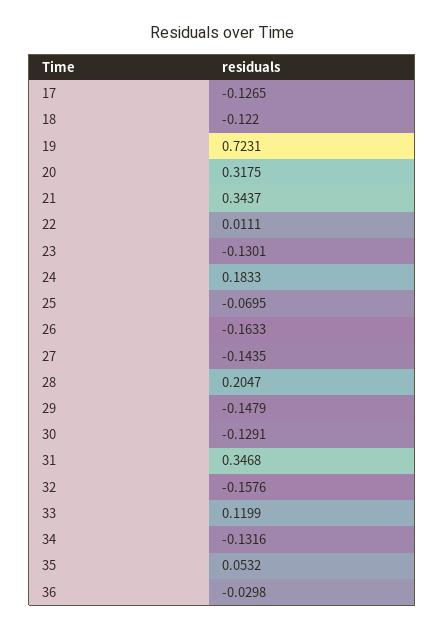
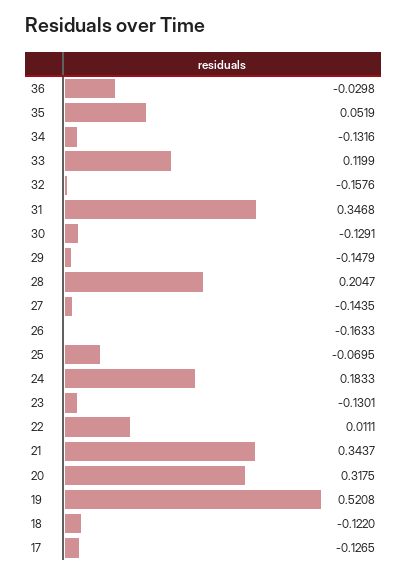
19: 0.7231 -> 0.5208
35: 0.0532 -> 0.0519

